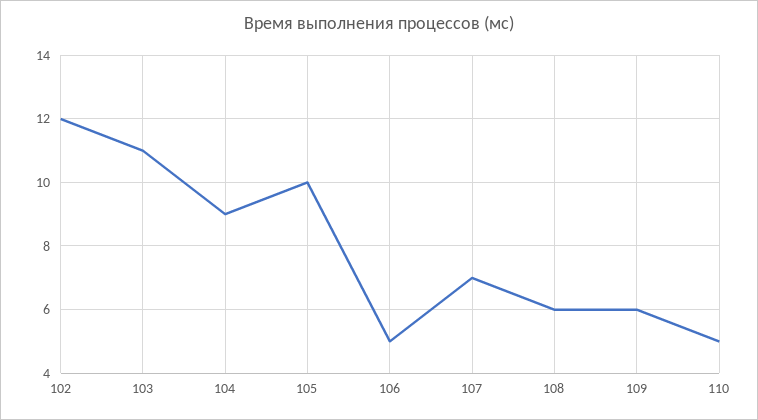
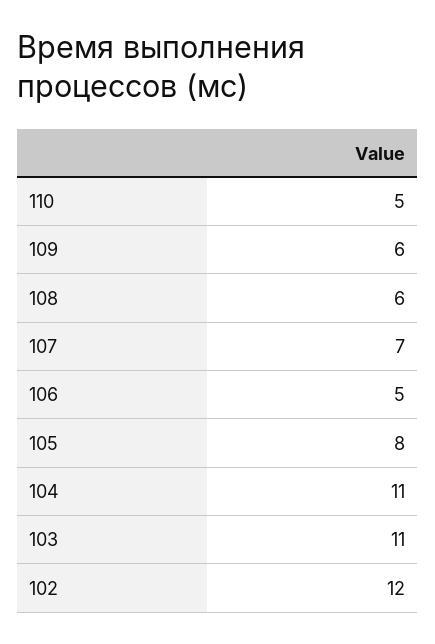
104: 9 -> 11
105: 10 -> 8

